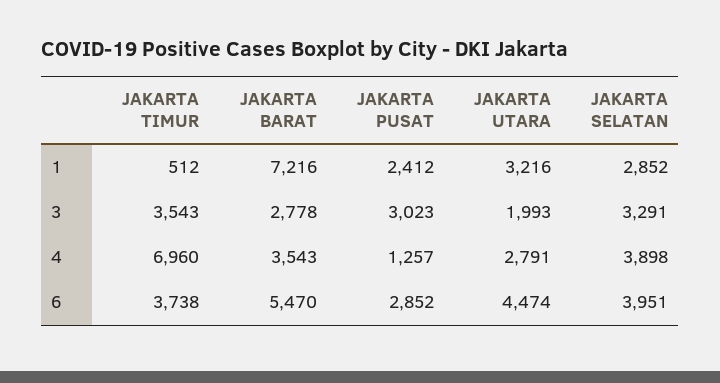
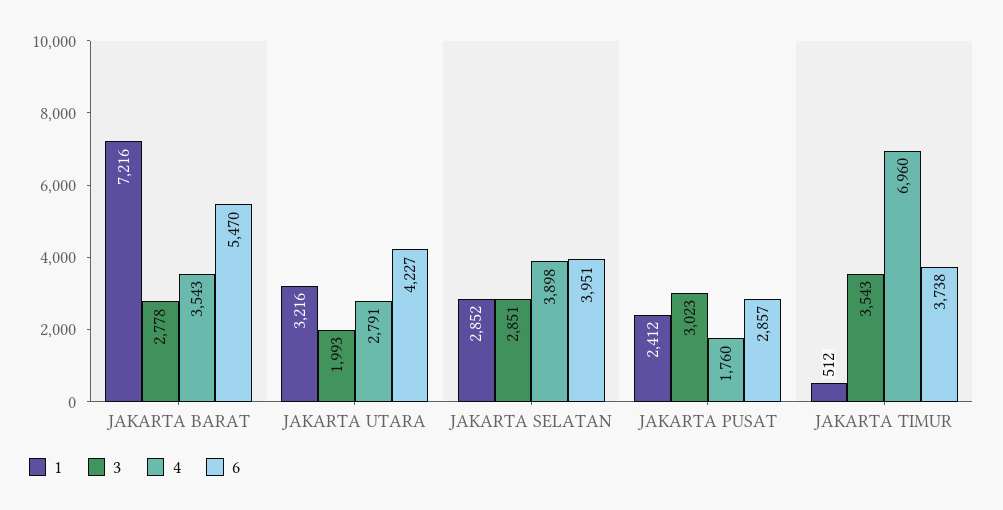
3, JAKARTA SELATAN: 3291 -> 2851
4, JAKARTA PUSAT: 1257 -> 1760
6, JAKARTA PUSAT: 2852 -> 2857
6, JAKARTA UTARA: 4474 -> 4227

